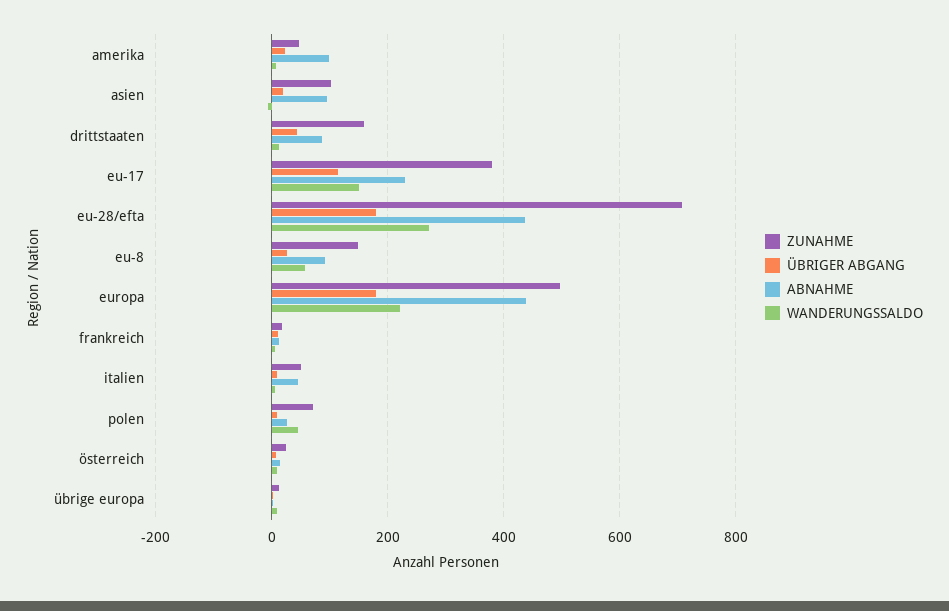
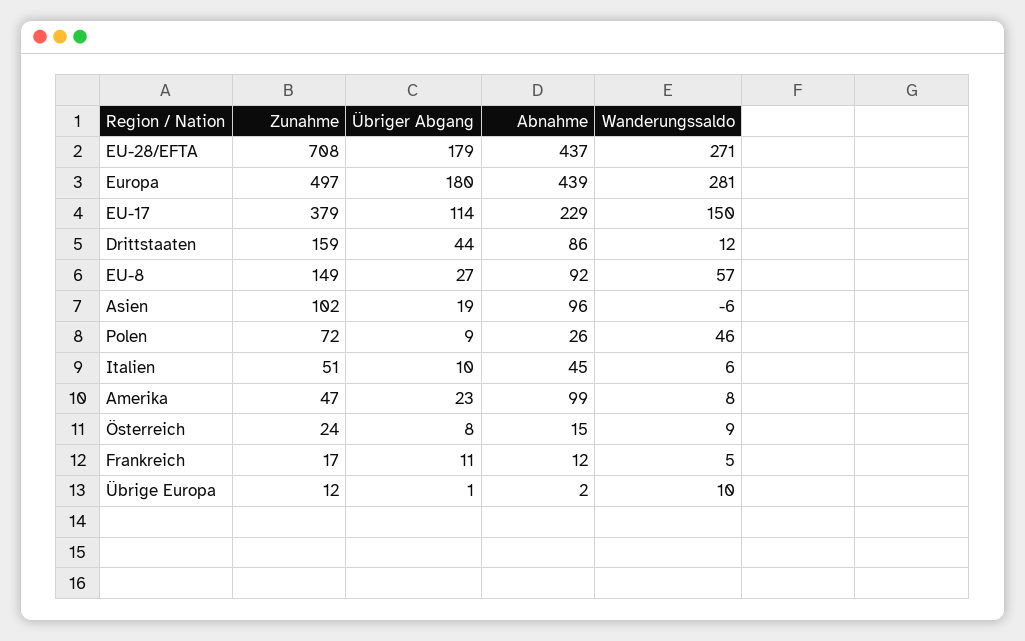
WANDERUNGSSALDO, europa: 220 -> 281

